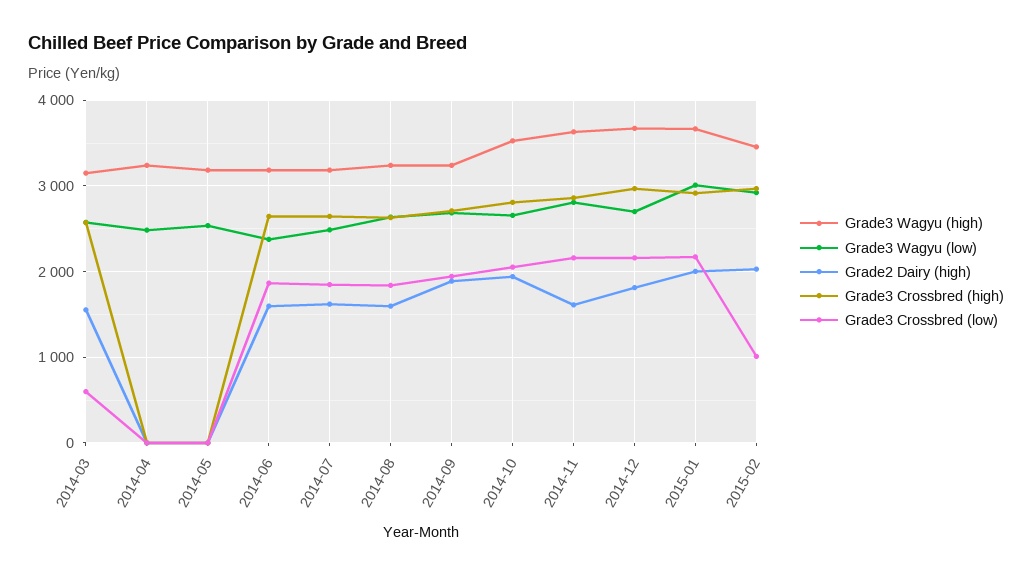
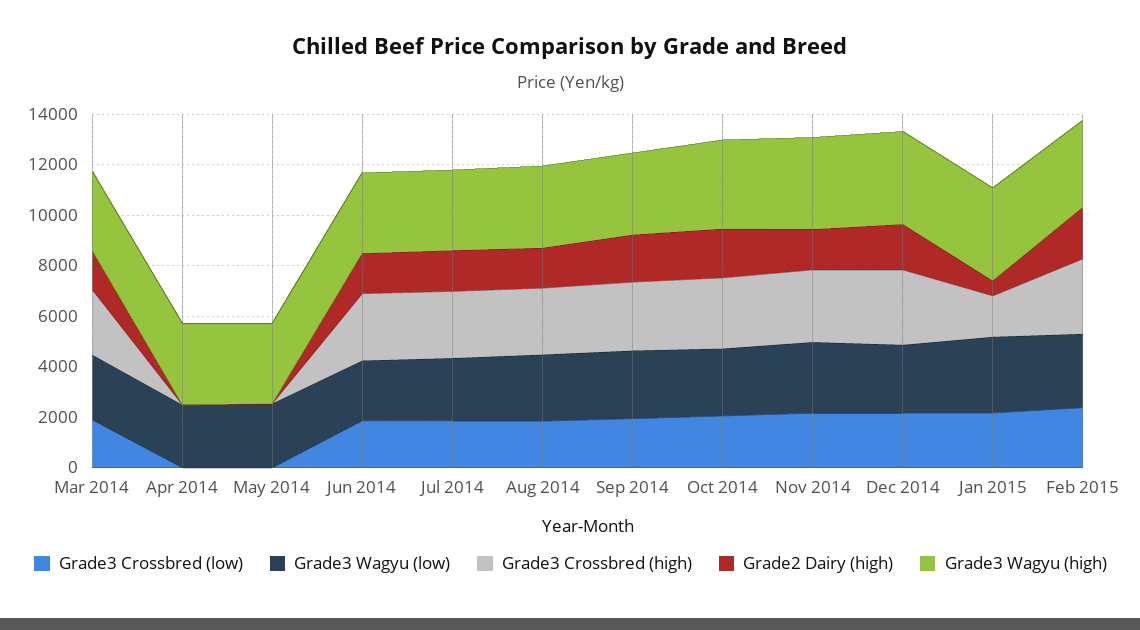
Grade3 Crossbred (low), 2014-03: 600 -> 2000
Grade2 Dairy (high), 2015-01: 2000 -> 500
Grade3 Crossbred (high), 2015-01: 2900 -> 1500
Grade3 Crossbred (low), 2015-02: 1000 -> 2500

